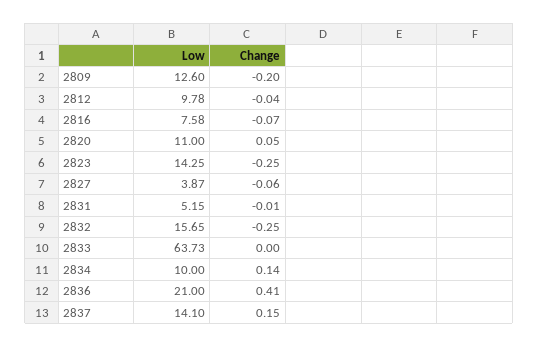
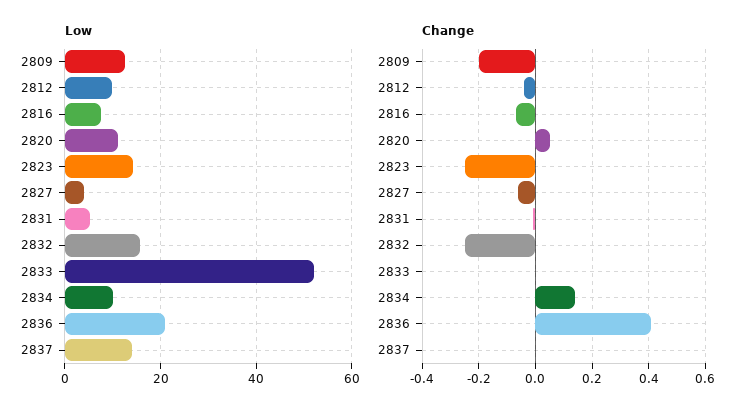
Low, 2833: 63.73 -> 52
Change, 2837: 0.15 -> 0

